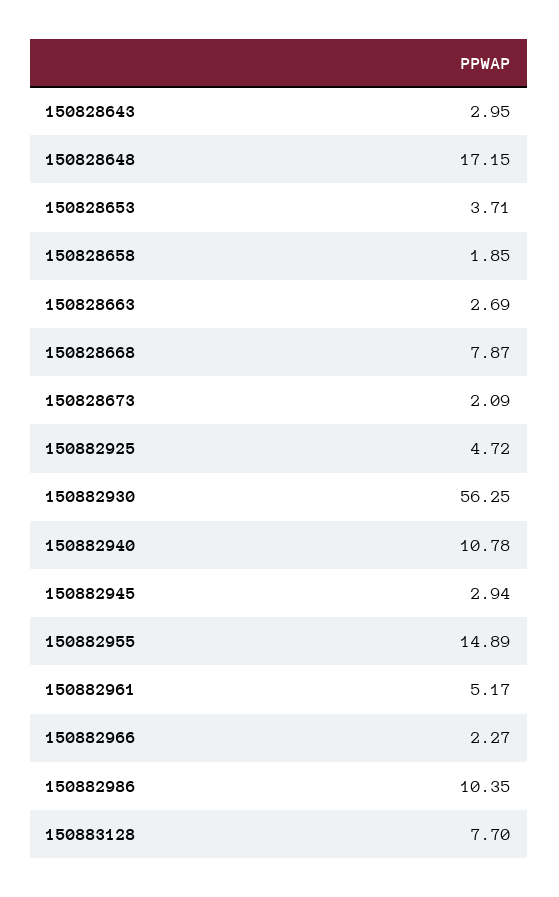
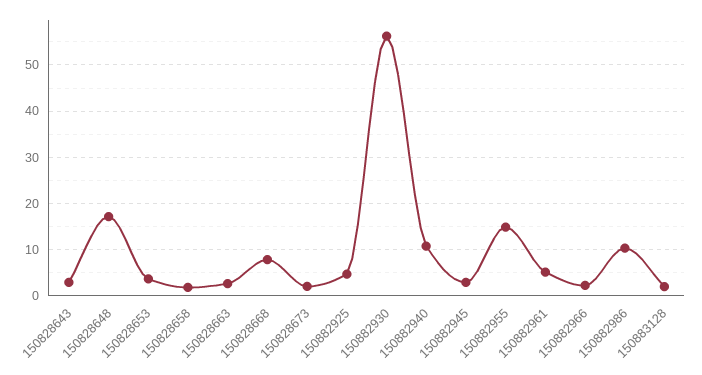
150883128: 7.7 -> 2

